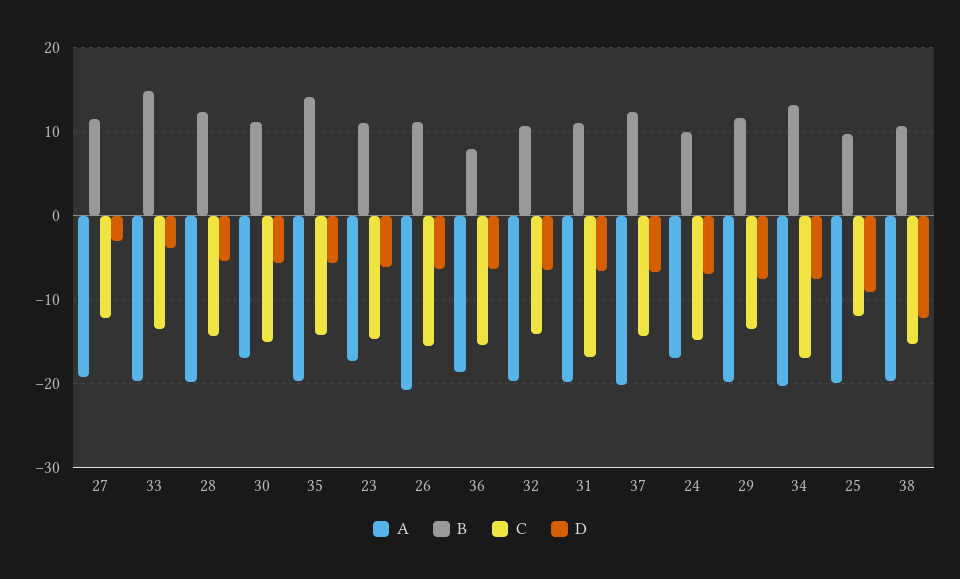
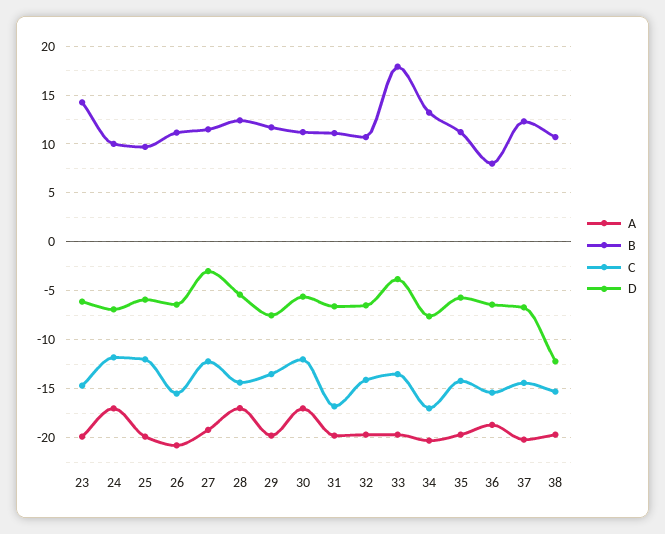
B, 33: 15 -> 18
A, 28: -20 -> -17
C, 30: -15 -> -12
B, 35: 14 -> 11
A, 23: -17 -> -20
B, 23: 11 -> 14
C, 24: -15 -> -12
D, 25: -9 -> -6

